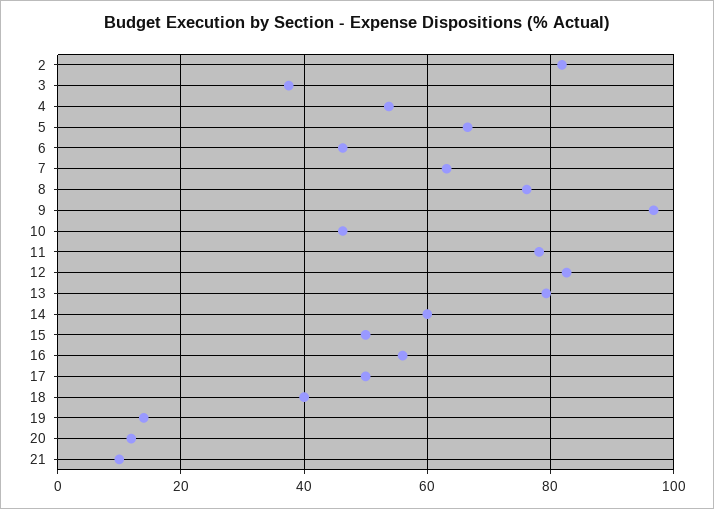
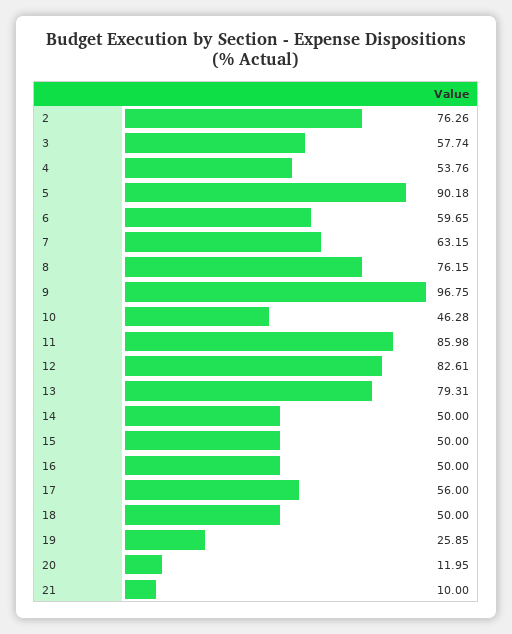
2: 82 -> 76.26
3: 38 -> 57.74
5: 66 -> 90.18
6: 46 -> 59.65
11: 78 -> 85.98
14: 60 -> 50
16: 56 -> 50
17: 50 -> 56
18: 40 -> 50
19: 14 -> 25.85

